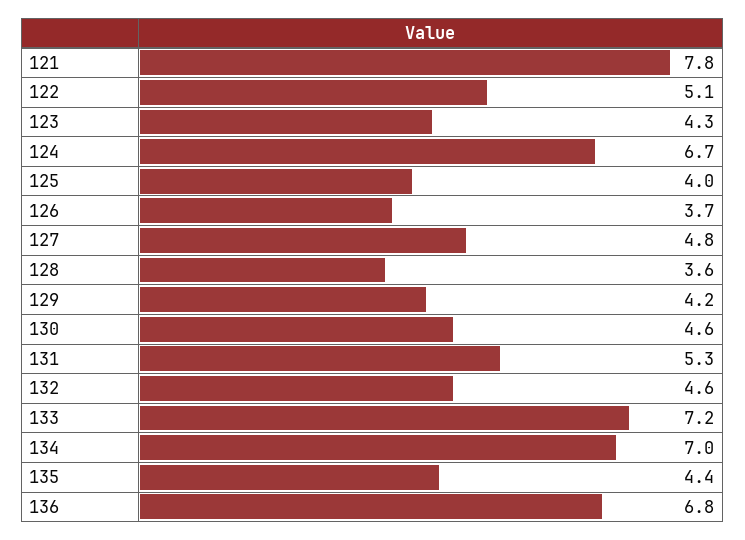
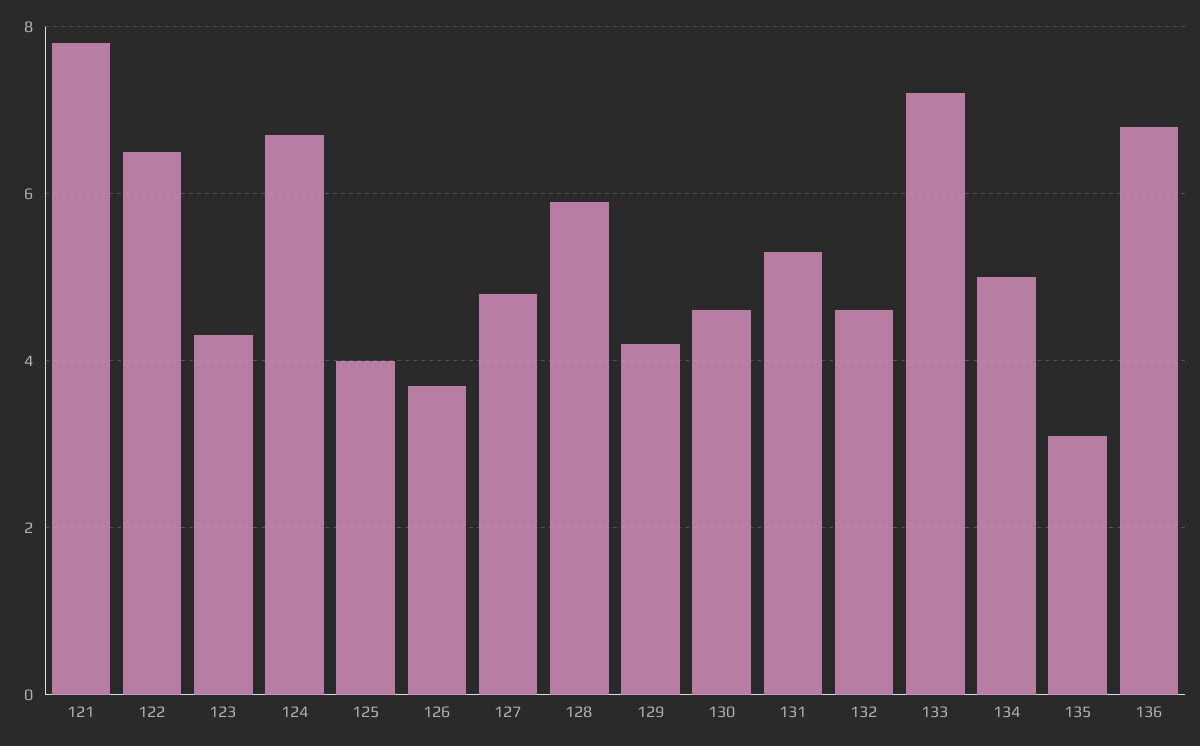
122: 5.1 -> 6.5
128: 3.6 -> 6
134: 7 -> 5
135: 4.4 -> 3

